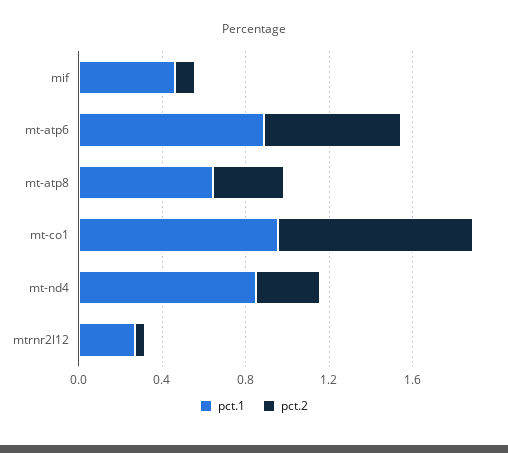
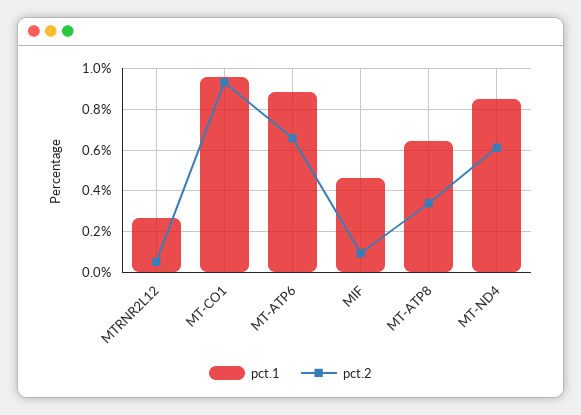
pct.2, mt-nd4: 0.3 -> 0.6

